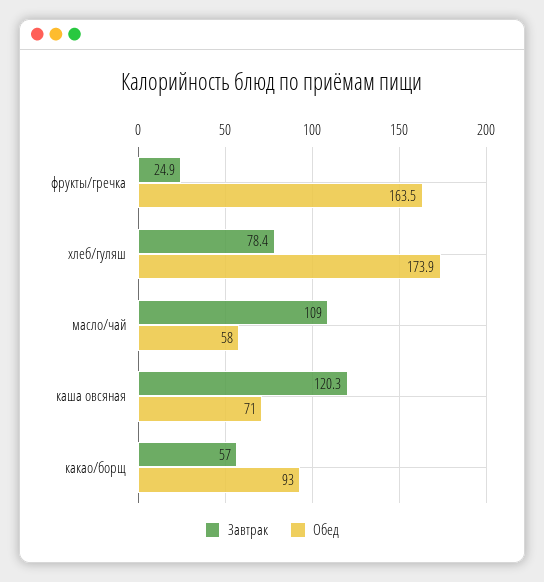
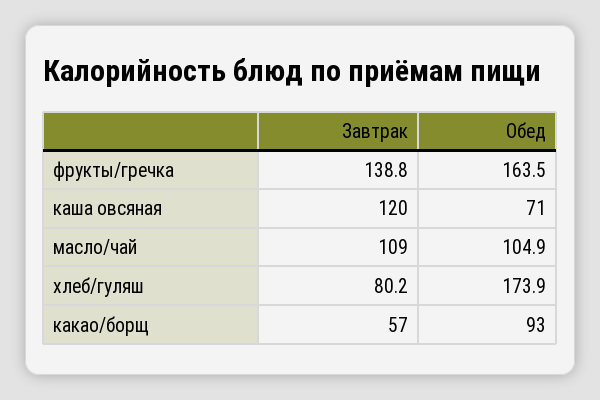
Завтрак, фрукты/гречка: 24.9 -> 138.8
Завтрак, хлеб/гуляш: 78.4 -> 80.2
Обед, масло/чай: 58 -> 104.9
Завтрак, каша овсяная: 120.3 -> 120

